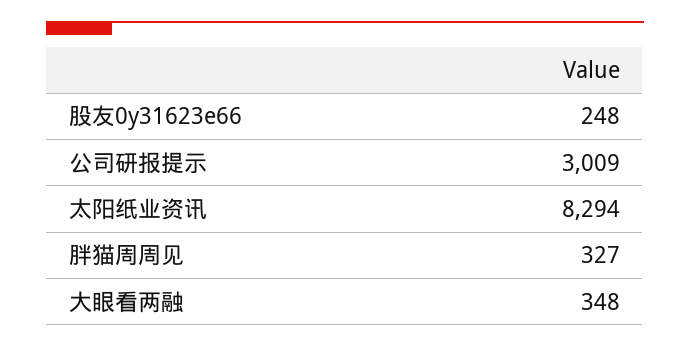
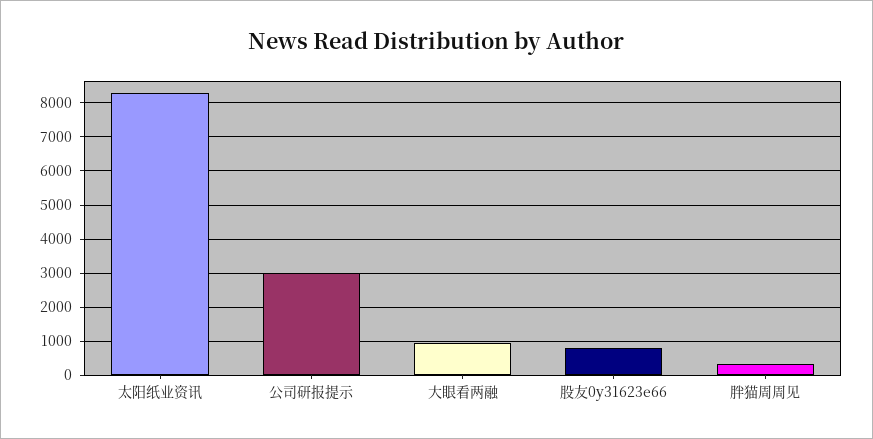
股友0y31623e66: 248 -> 800
大眼看两融: 348 -> 1000

